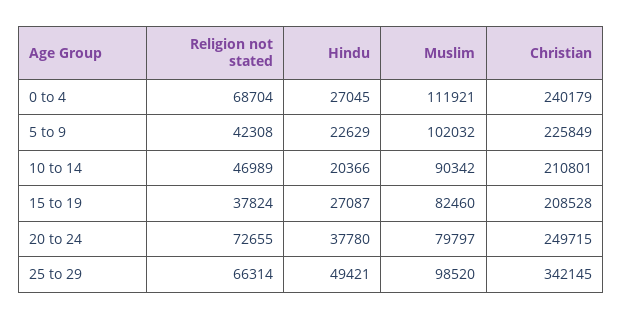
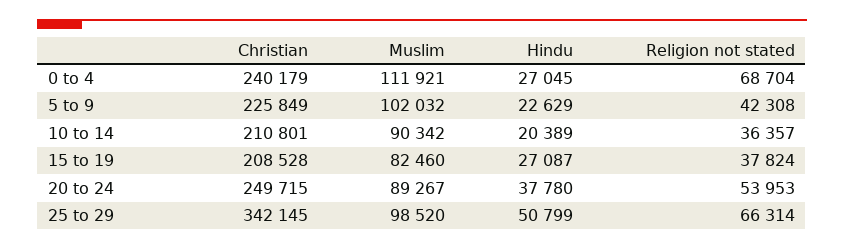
Religion not stated, 10 to 14: 46989 -> 36357
Hindu, 10 to 14: 20366 -> 20389
Religion not stated, 20 to 24: 72655 -> 53953
Muslim, 20 to 24: 79797 -> 89267
Hindu, 25 to 29: 49421 -> 50799

